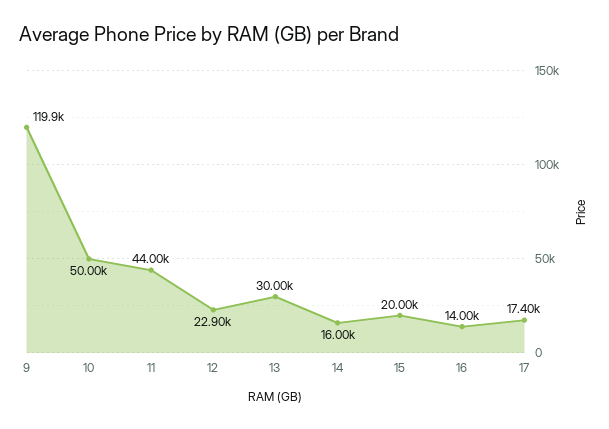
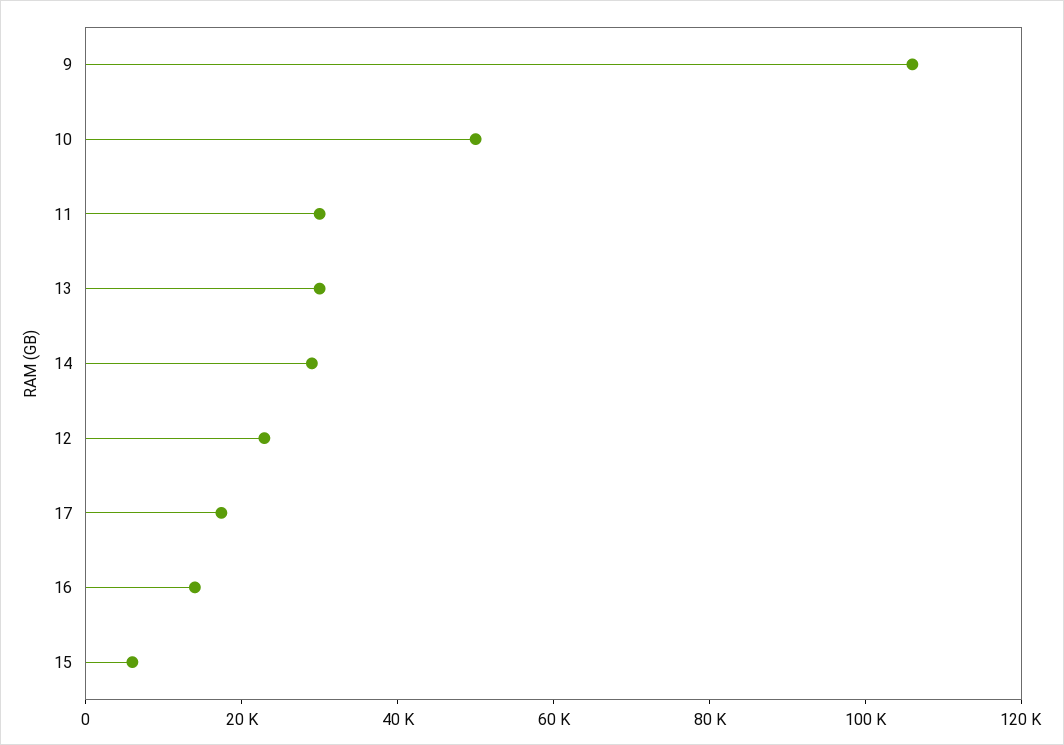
9: 119900 -> 105000
11: 44000 -> 30000
14: 16000 -> 30000
15: 20000 -> 5000

